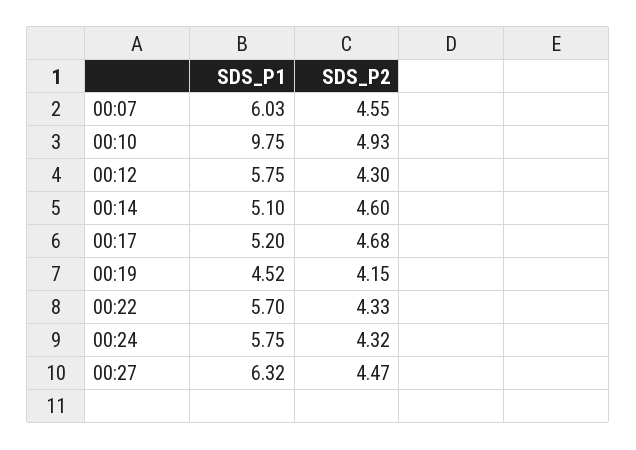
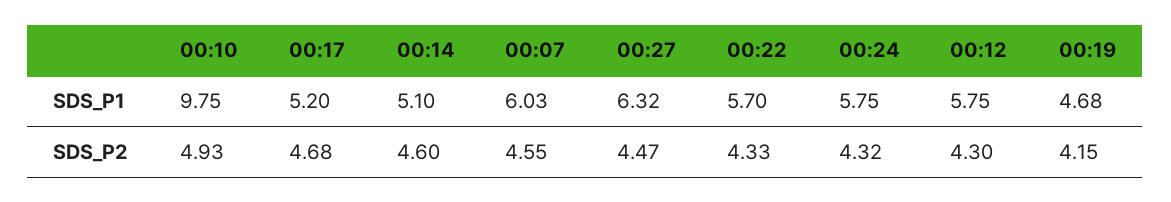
SDS_P1, 00:19: 4.52 -> 4.68

